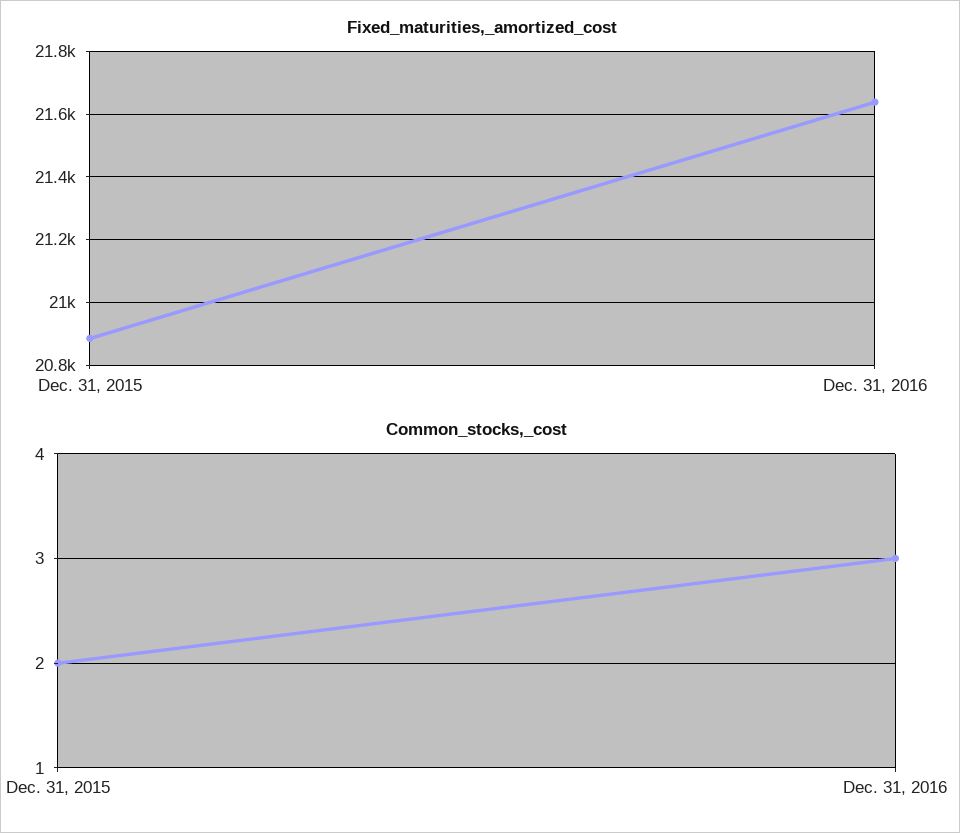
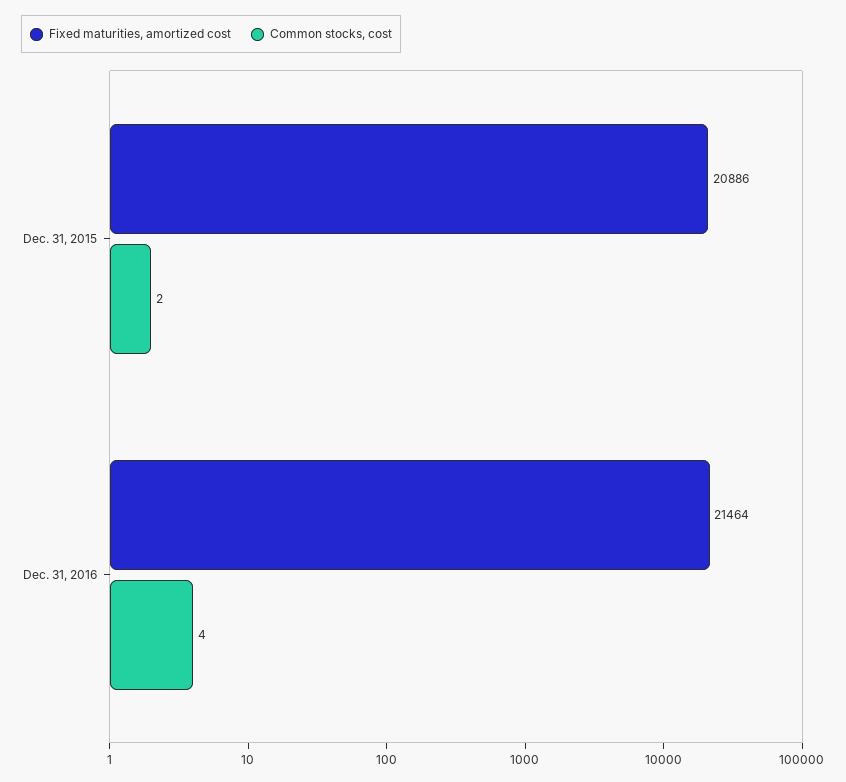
Fixed_maturities,_amortized_cost, Dec. 31, 2016: 21640 -> 21464
Common_stocks,_cost, Dec. 31, 2016: 3 -> 4

